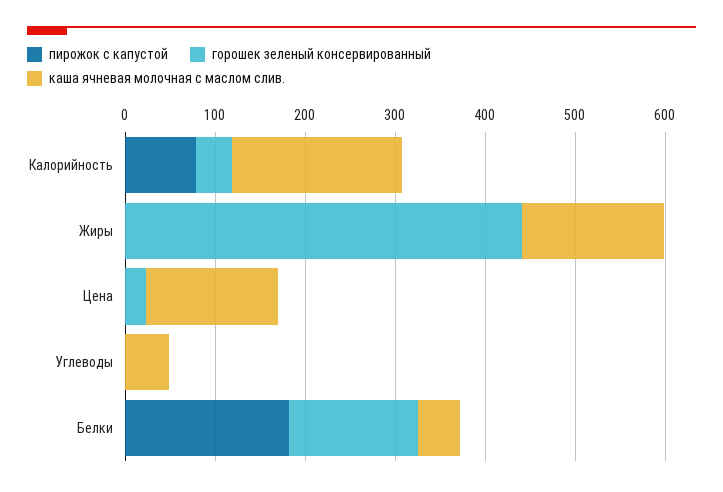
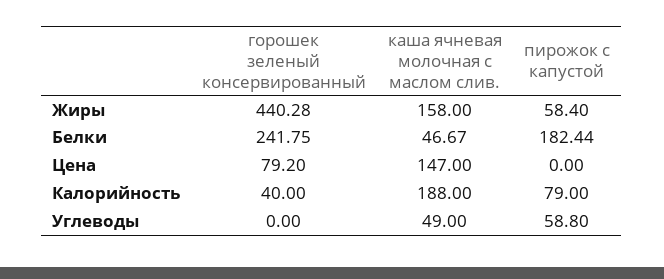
пирожок с капустой, Жиры: 0 -> 58.4
горошек зеленый консервированный, Цена: 20 -> 79.2
пирожок с капустой, Углеводы: 0 -> 58.8
горошек зеленый консервированный, Белки: 140 -> 241.75

